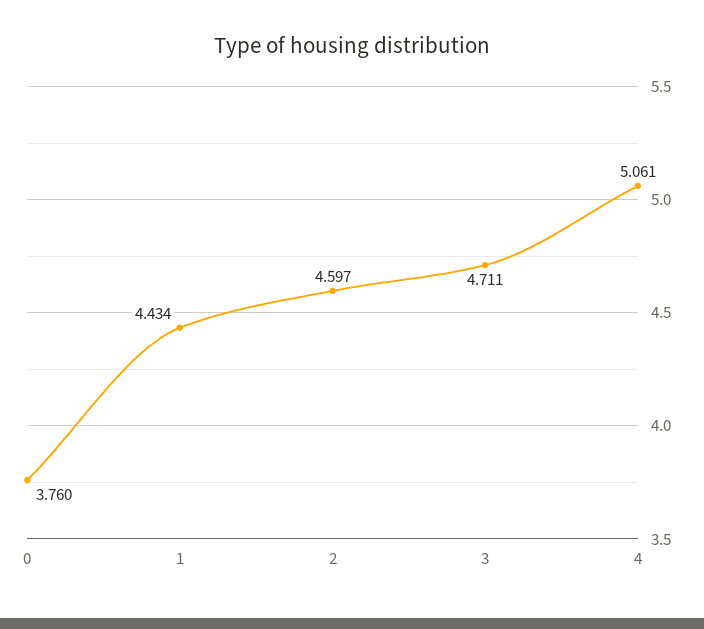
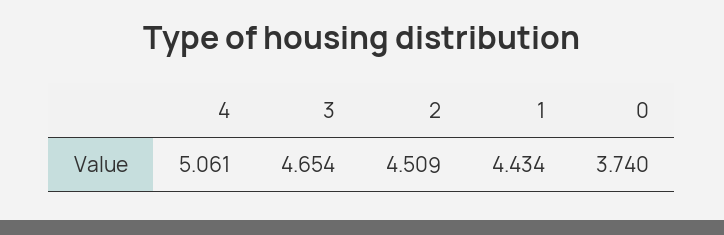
0: 3.76 -> 3.74
2: 4.597 -> 4.509
3: 4.711 -> 4.654

